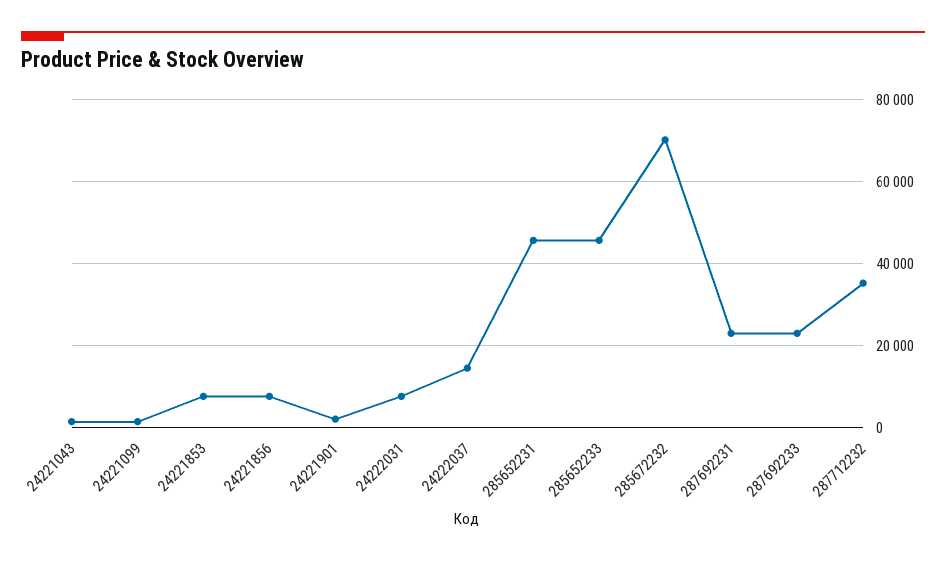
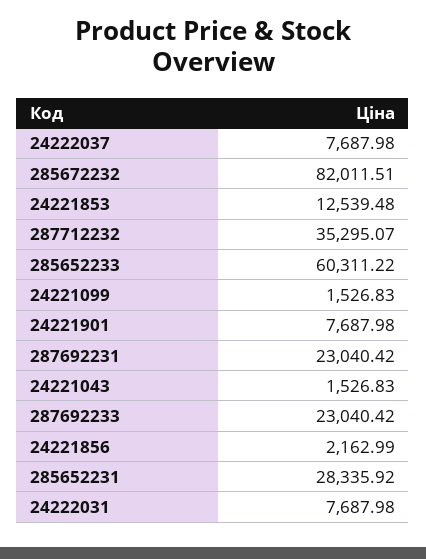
24221853: 8000 -> 12539.48
24221856: 8000 -> 2162.99
24221901: 2000 -> 7687.98
24222037: 14000 -> 7687.98
285652231: 46000 -> 28335.92
285652233: 46000 -> 60311.22
285672232: 70000 -> 82011.51

